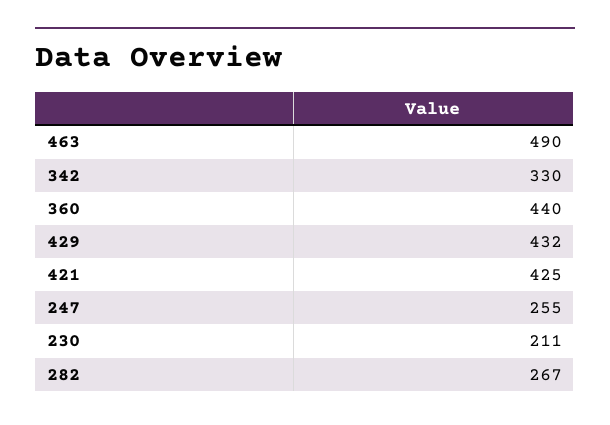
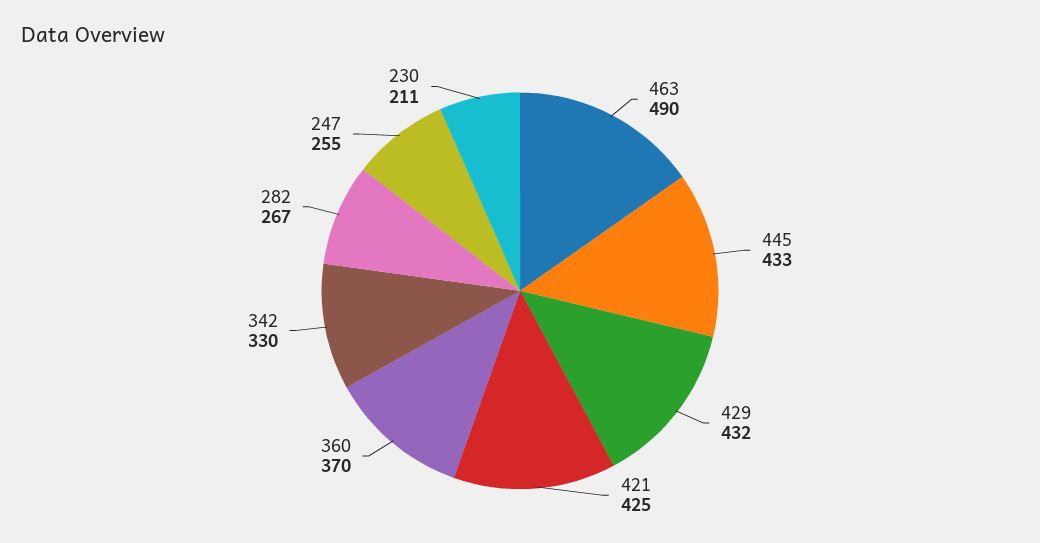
360: 440 -> 370
445: none -> 433

